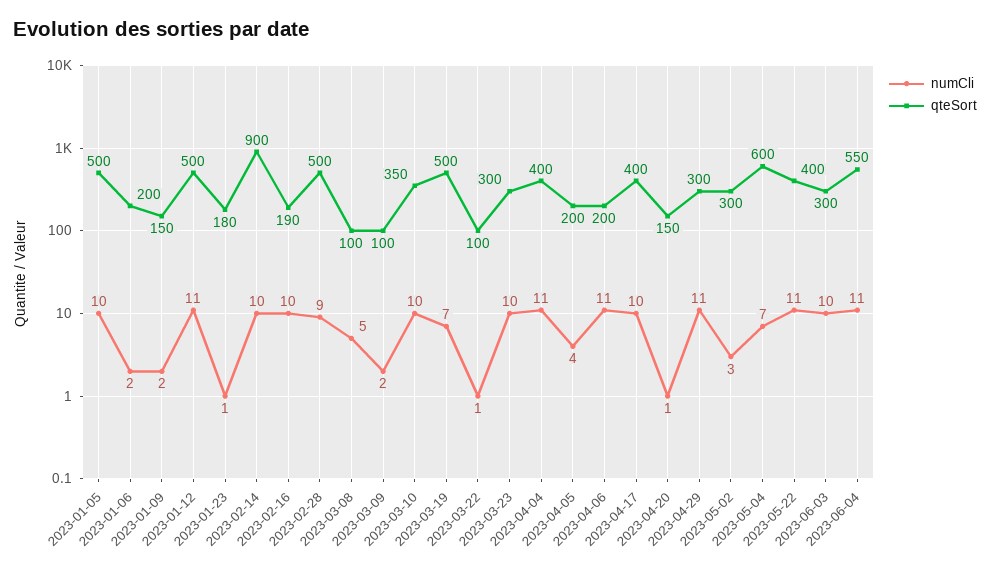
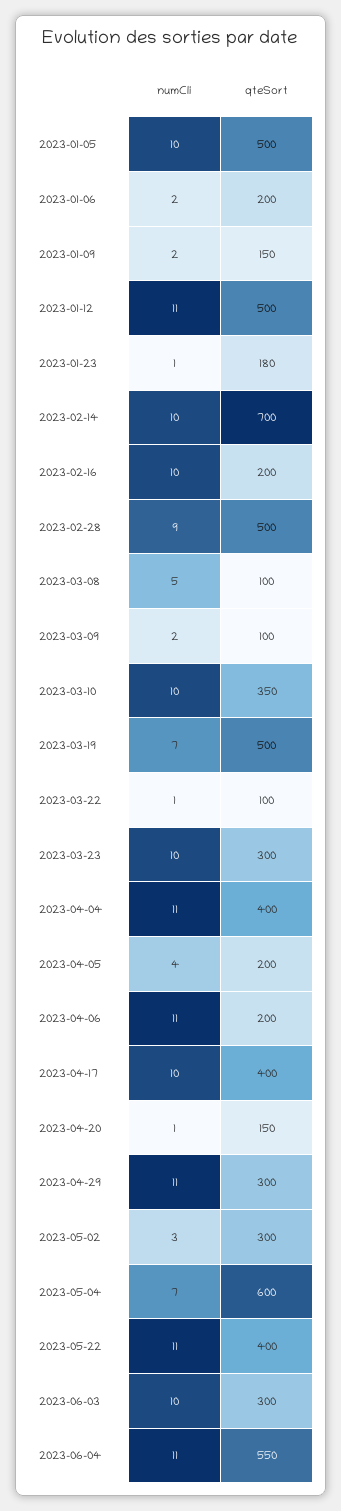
qteSort, 2023-02-14: 900 -> 700
qteSort, 2023-02-16: 190 -> 200

